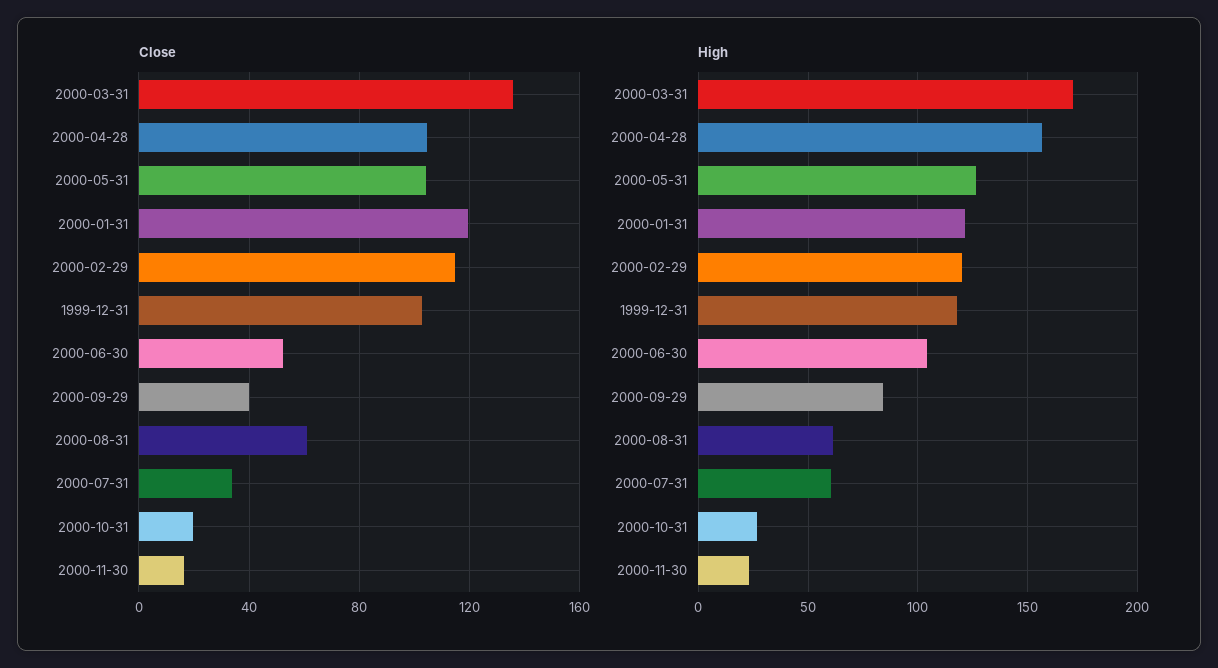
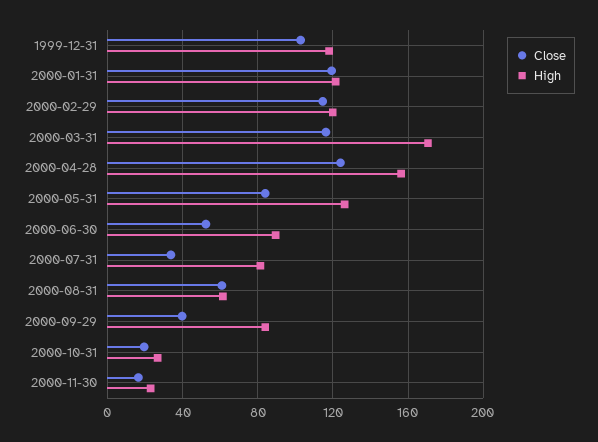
Close, 2000-03-31: 135 -> 115
Close, 2000-04-28: 105 -> 125
Close, 2000-05-31: 105 -> 85
High, 2000-06-30: 105 -> 90
High, 2000-07-31: 60 -> 80

